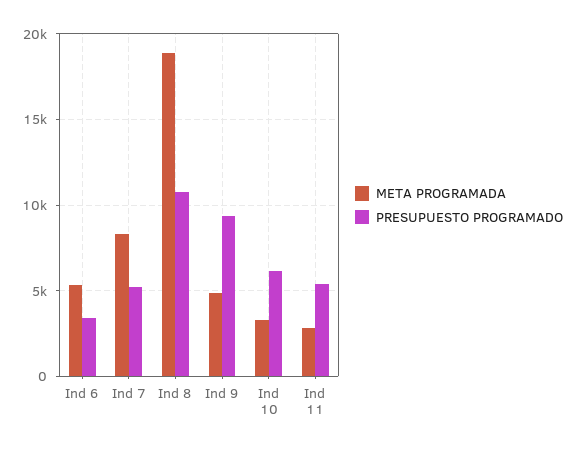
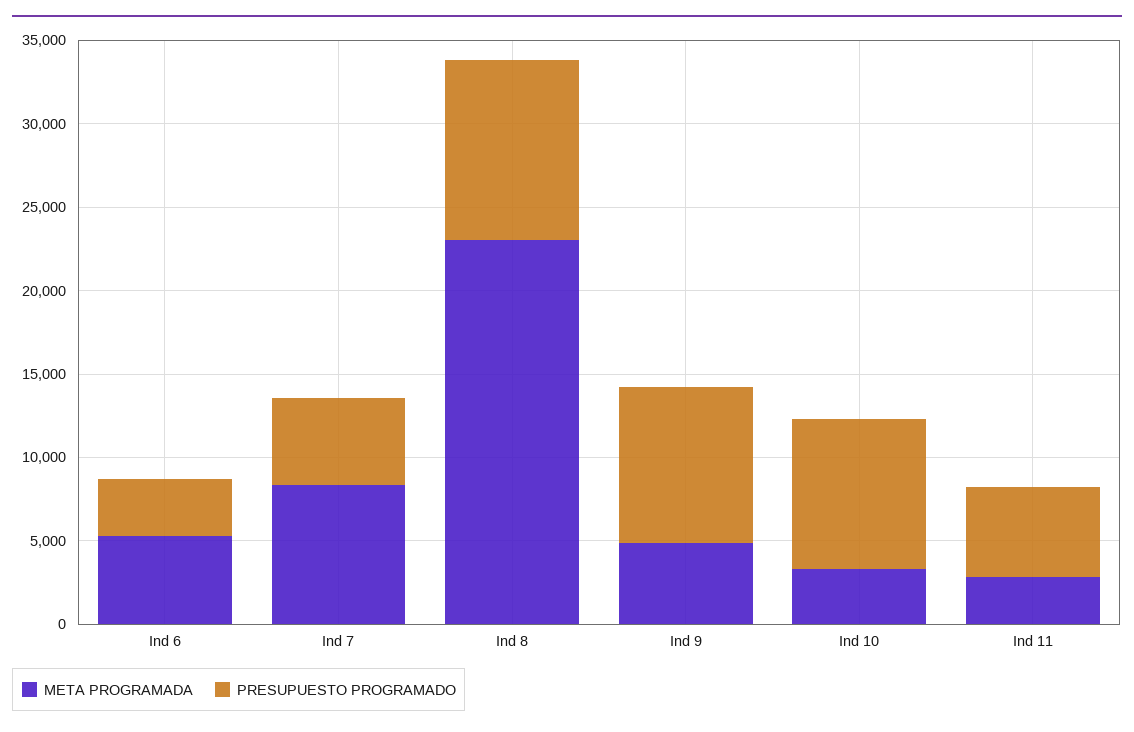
META PROGRAMADA, Ind 8: 19000 -> 23000
PRESUPUESTO PROGRAMADO, Ind 10: 6000 -> 9000

